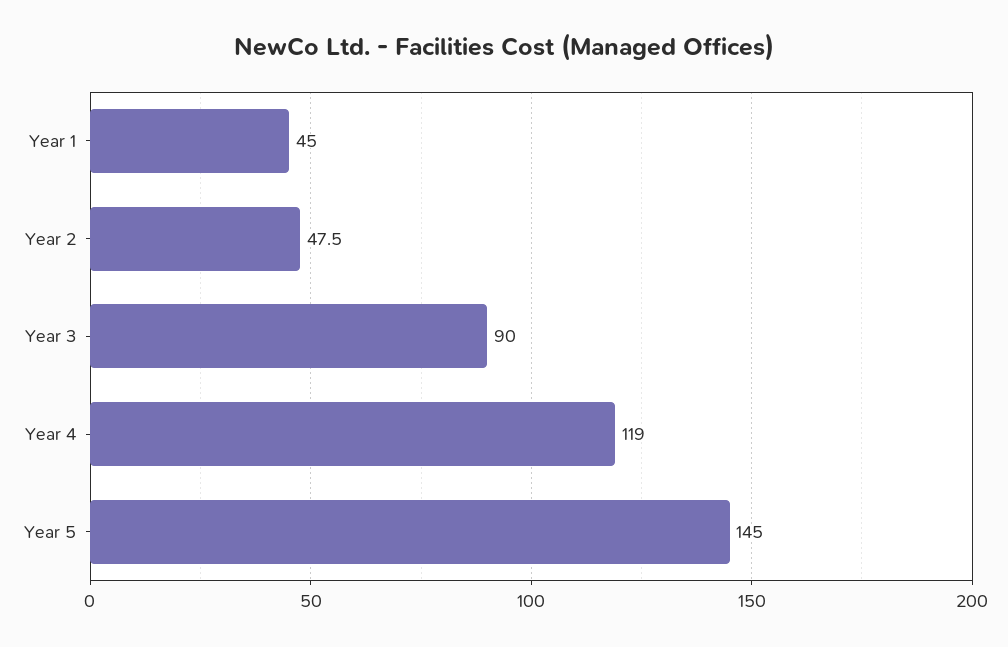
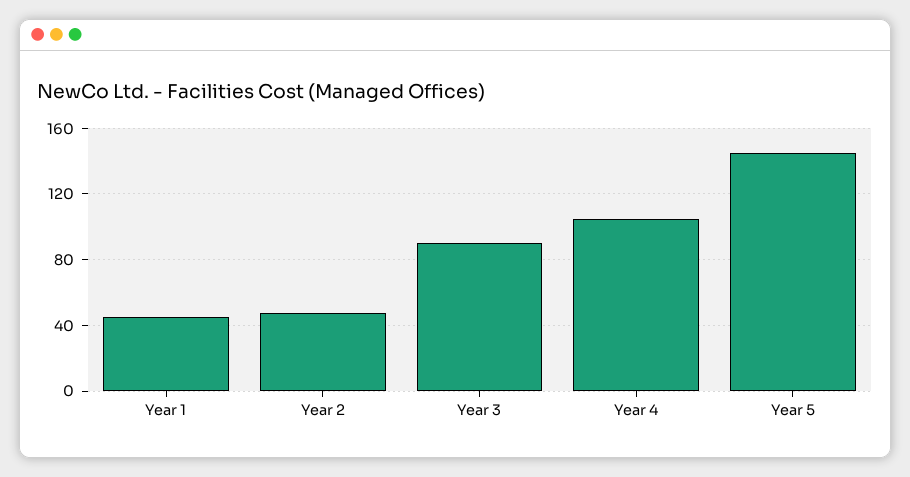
Year 4: 119 -> 105

